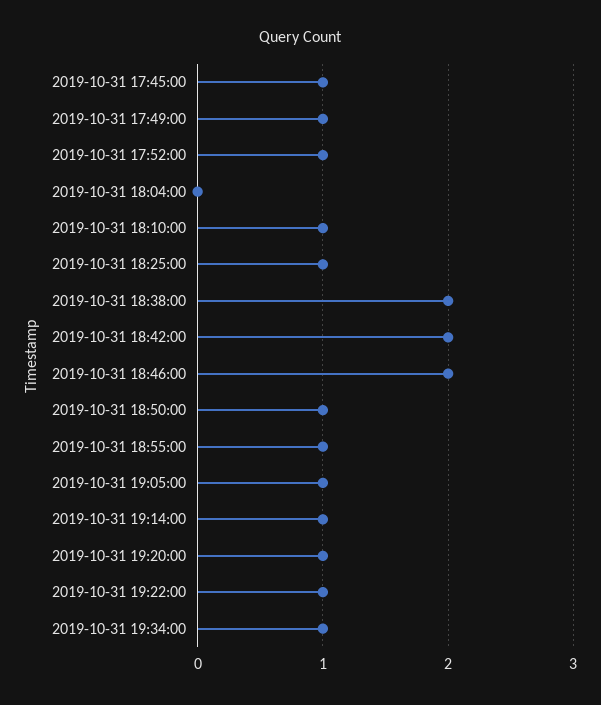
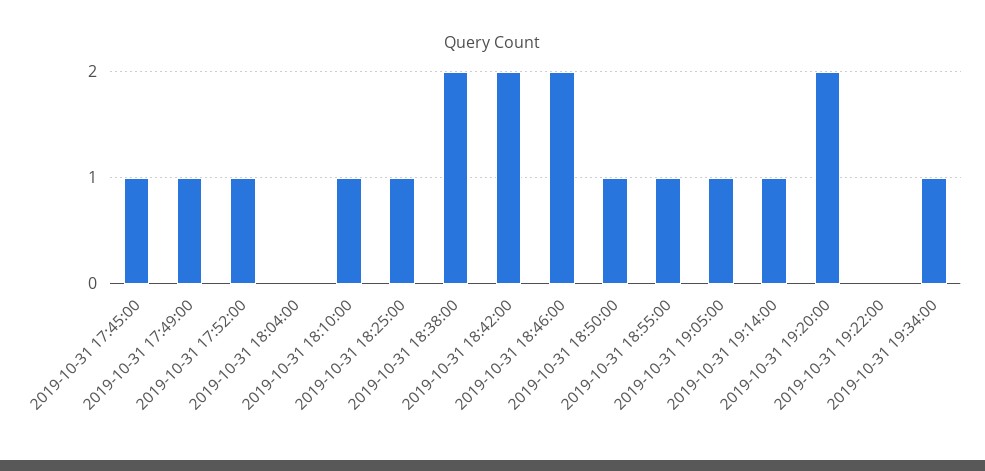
2019-10-31 19:20:00: 1 -> 2
2019-10-31 19:22:00: 1 -> 0

